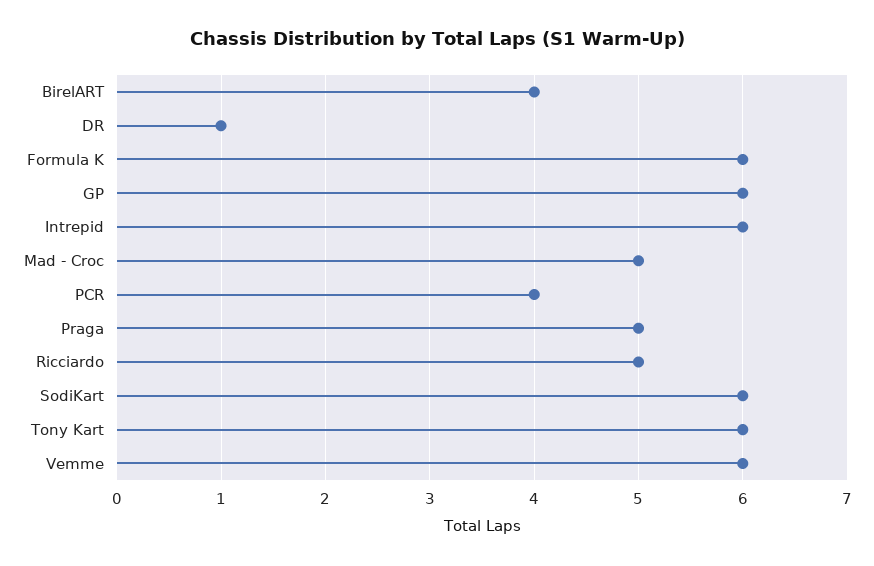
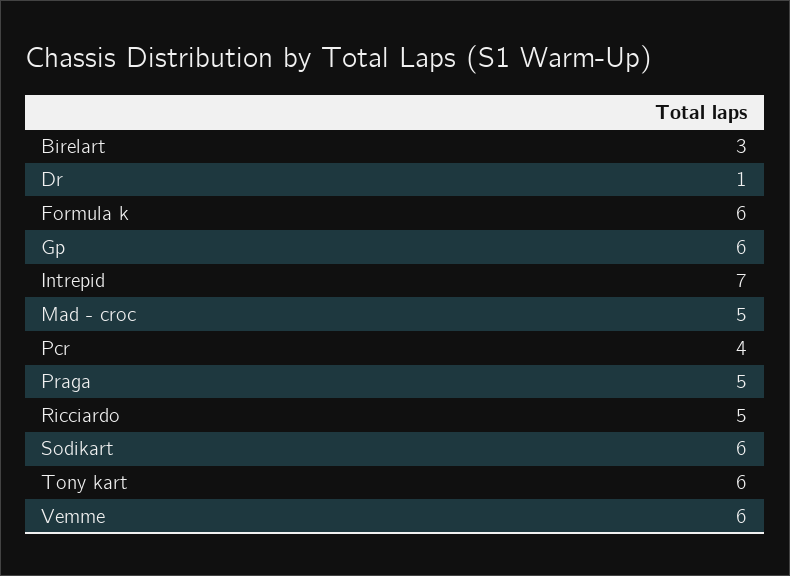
BirelART: 4 -> 3
Intrepid: 6 -> 7

